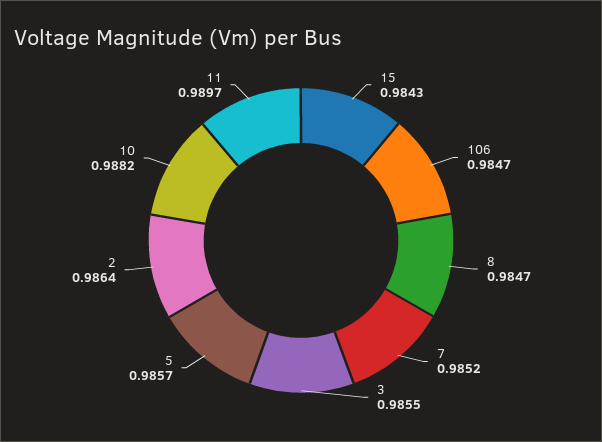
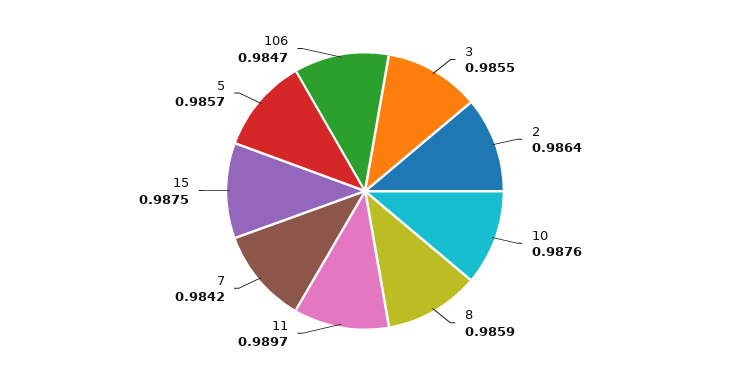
15: 0.9843 -> 0.9875
8: 0.9847 -> 0.9859
7: 0.9852 -> 0.9842
10: 0.9882 -> 0.9876

